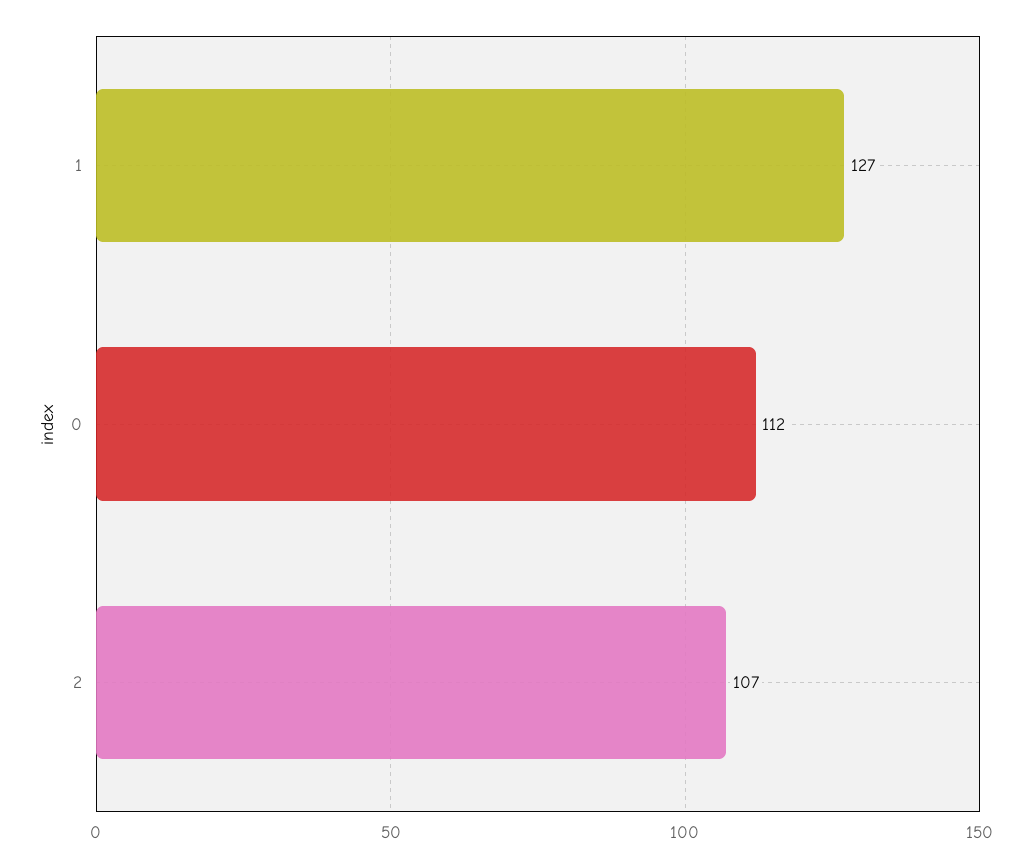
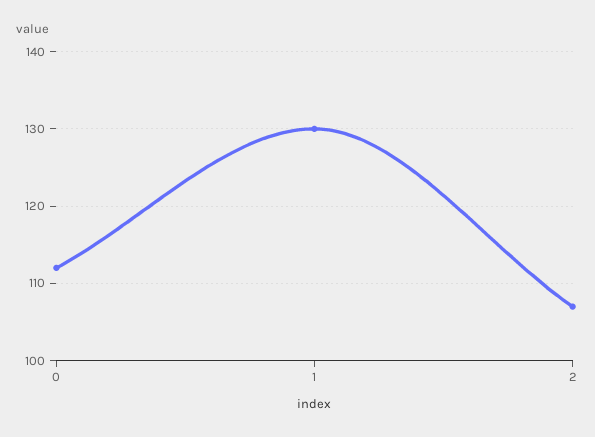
1: 127 -> 130

